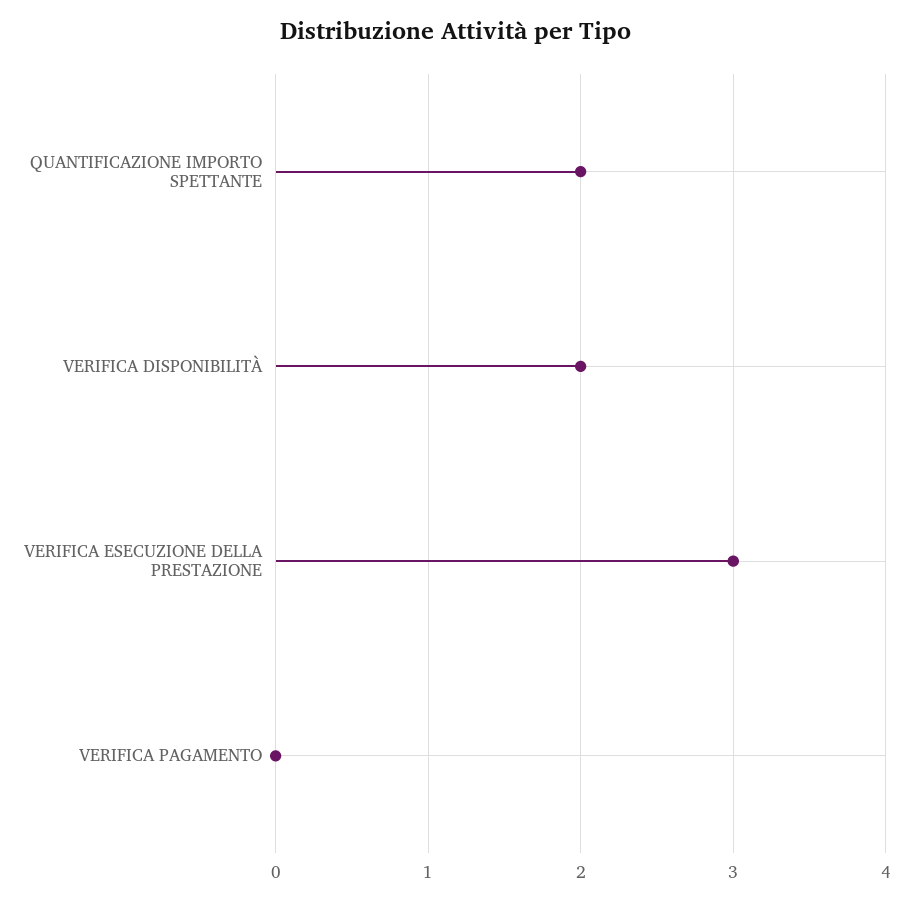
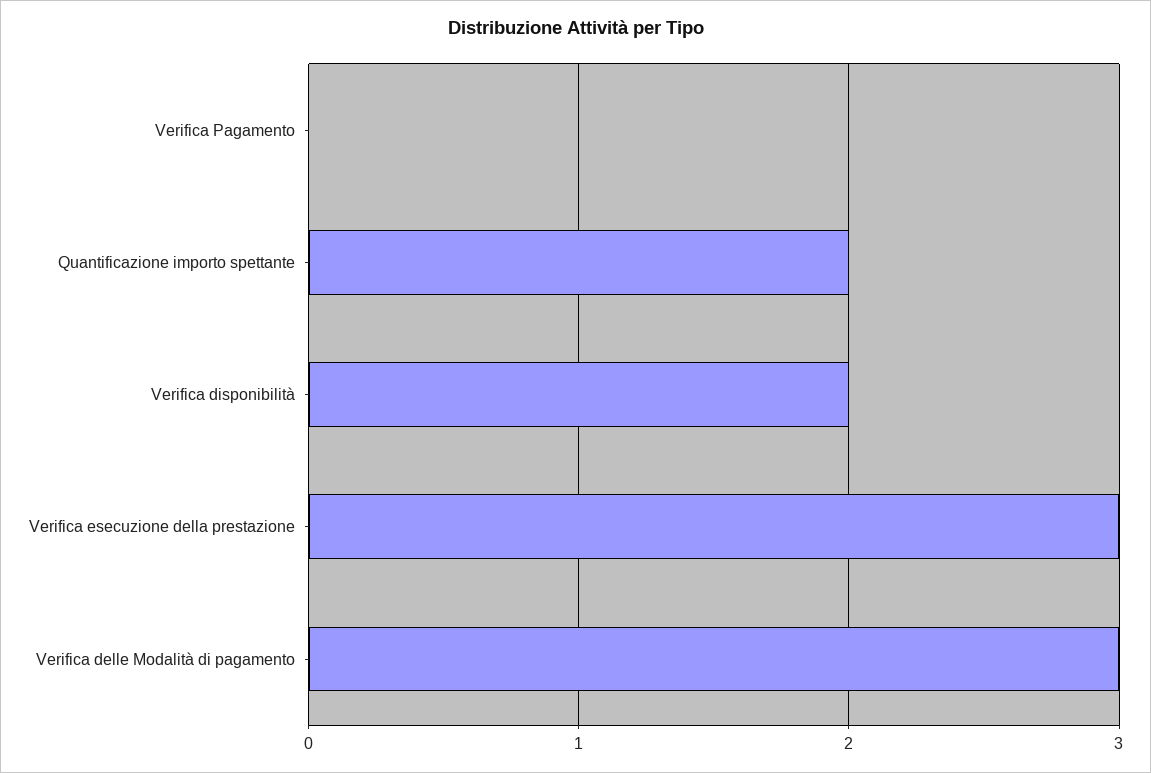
Verifica delle Modalità di pagamento: none -> 3

